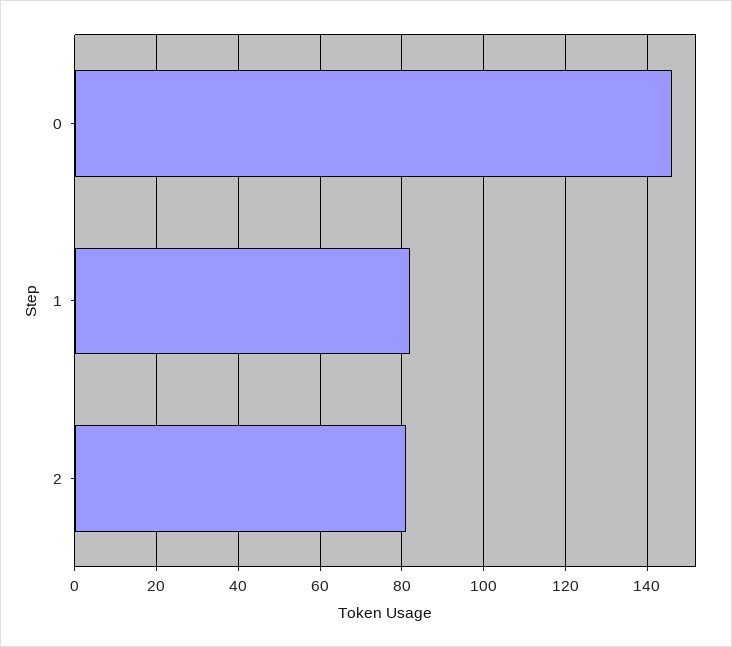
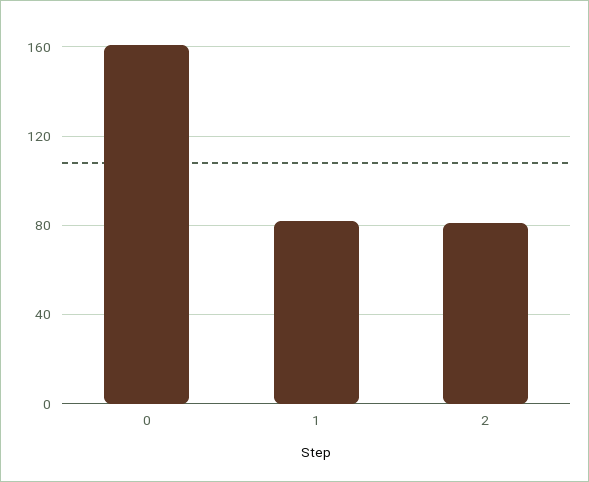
0: 145 -> 160

